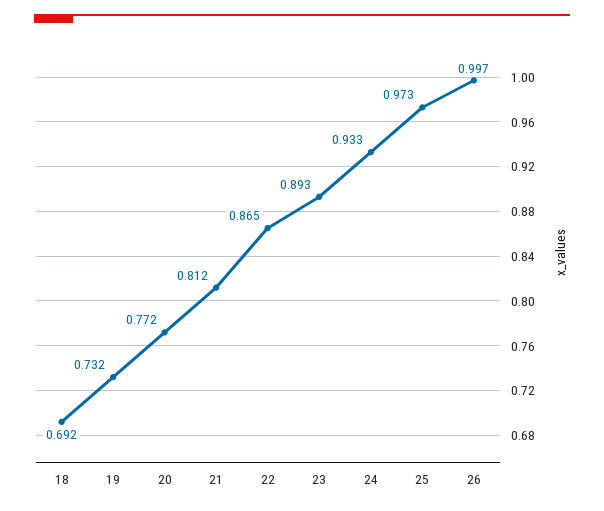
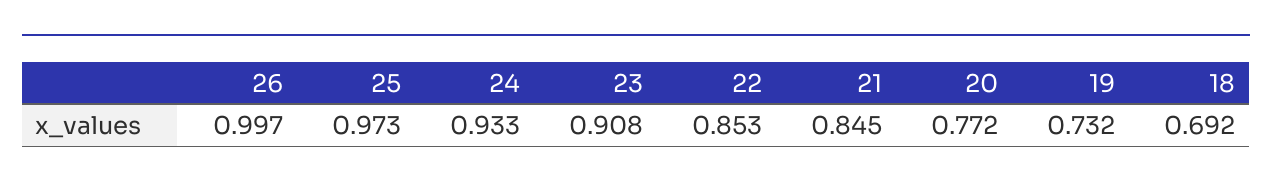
21: 0.812 -> 0.845
22: 0.865 -> 0.853
23: 0.893 -> 0.908

